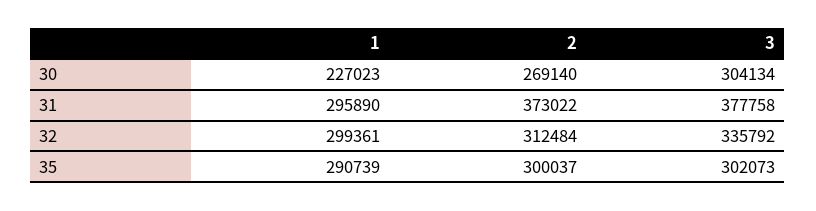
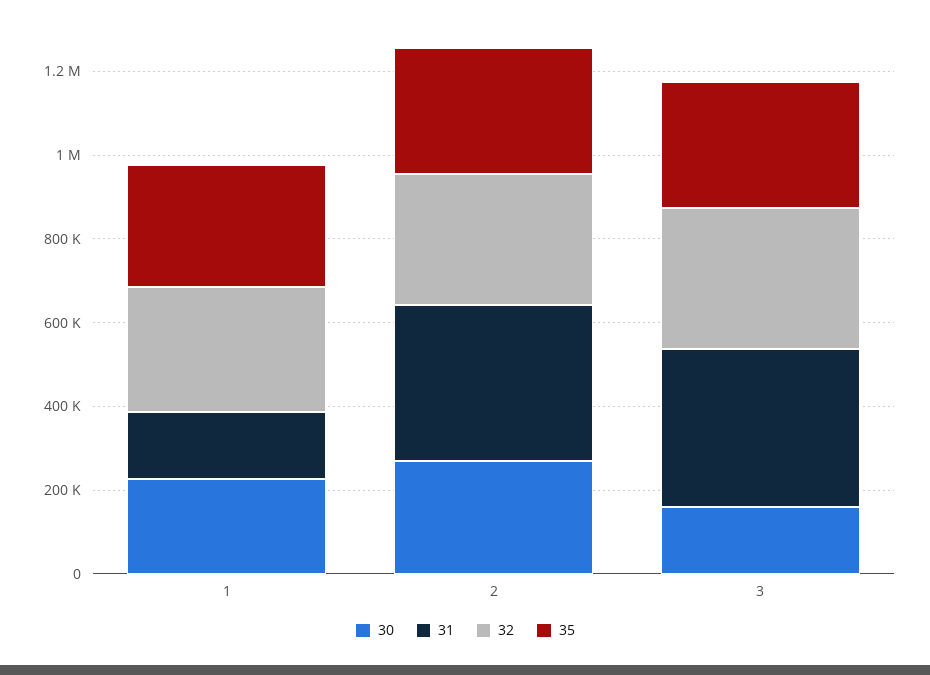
30, 3: 304134 -> 150000
31, 1: 295890 -> 150000

